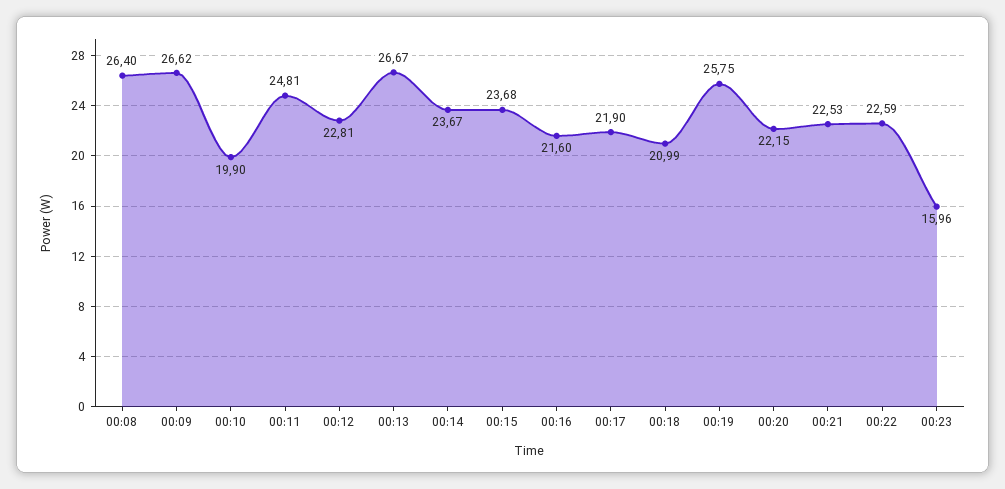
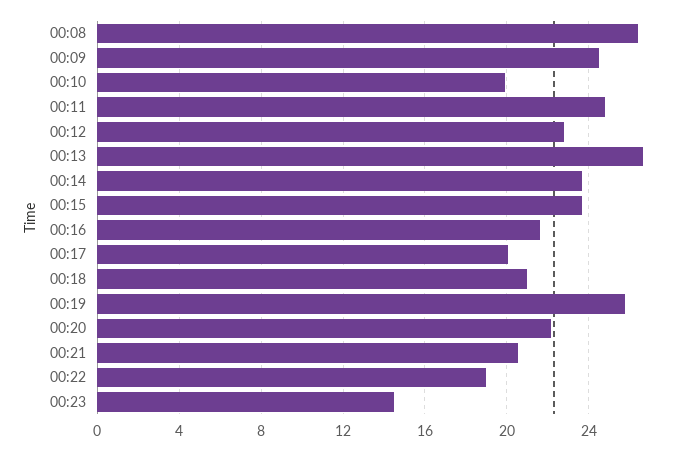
00:09: 26.62 -> 24.5
00:17: 21.9 -> 20
00:21: 22.53 -> 20.5
00:22: 22.59 -> 19
00:23: 15.96 -> 14.5

